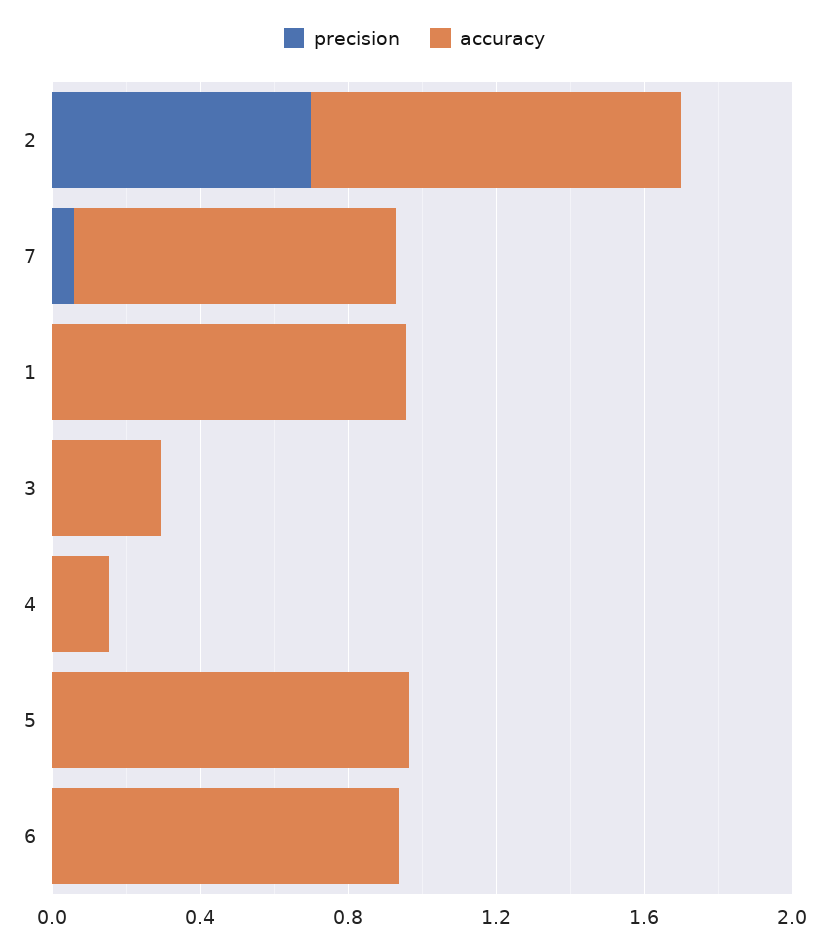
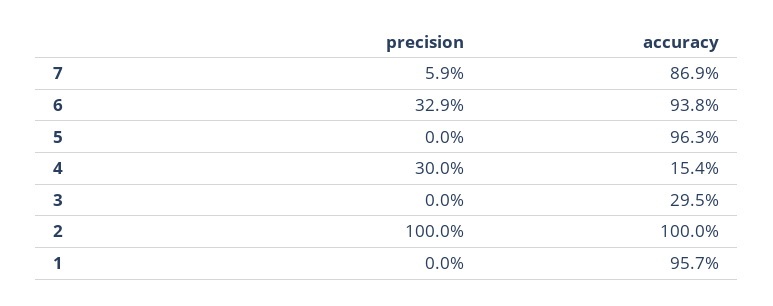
precision, 2: 0.7 -> 1
precision, 4: 0 -> 0.3
precision, 6: 0 -> 0.329

